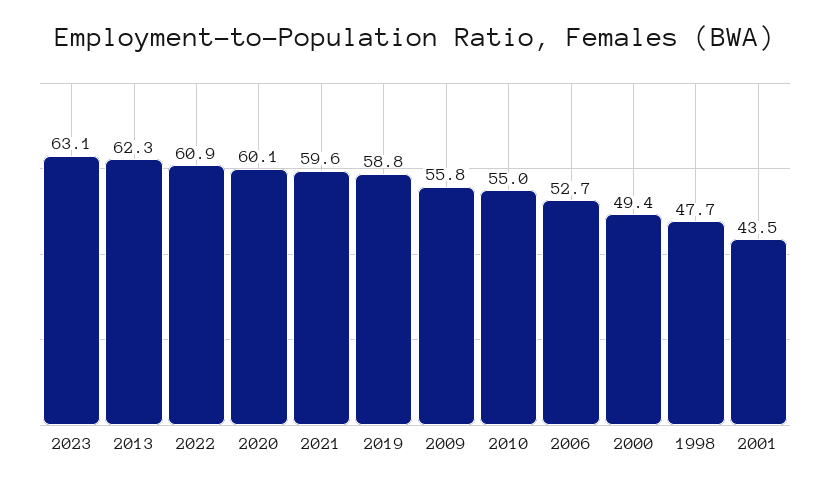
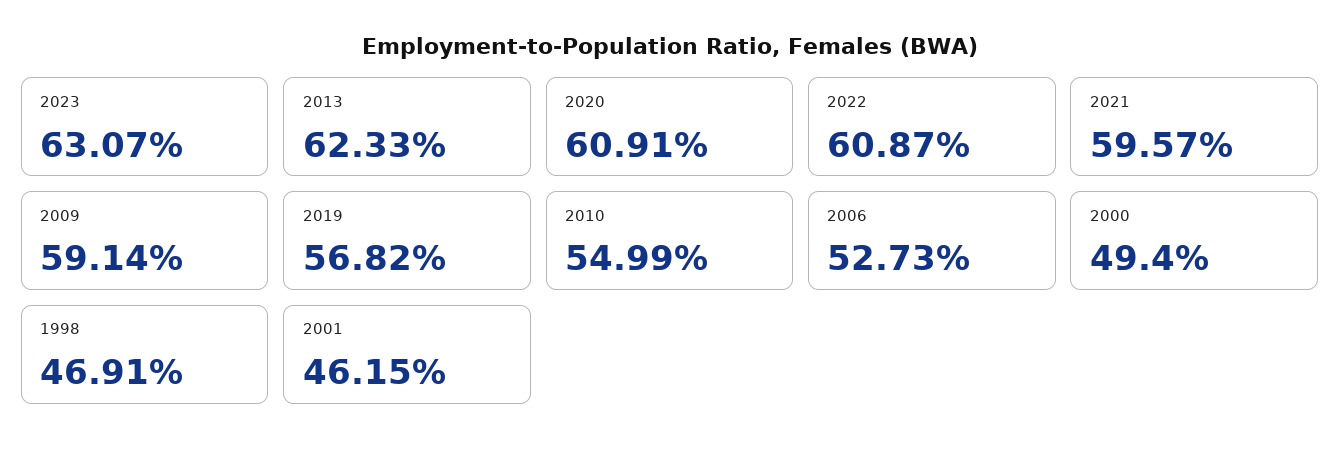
2020: 60.1 -> 60.91
2019: 58.8 -> 56.82
2009: 55.8 -> 59.14
1998: 47.7 -> 46.91
2001: 43.5 -> 46.15

